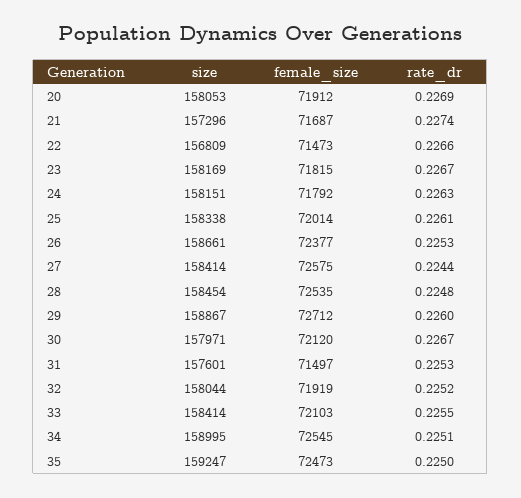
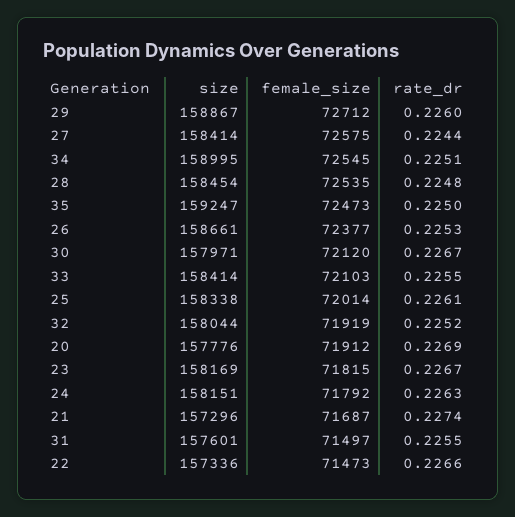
size, 20: 158053 -> 157776
size, 22: 156809 -> 157336
rate_dr, 31: 0.2253 -> 0.2255

